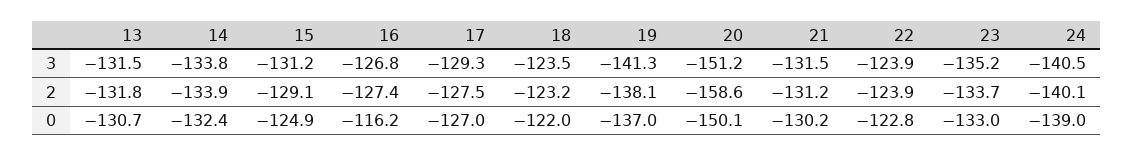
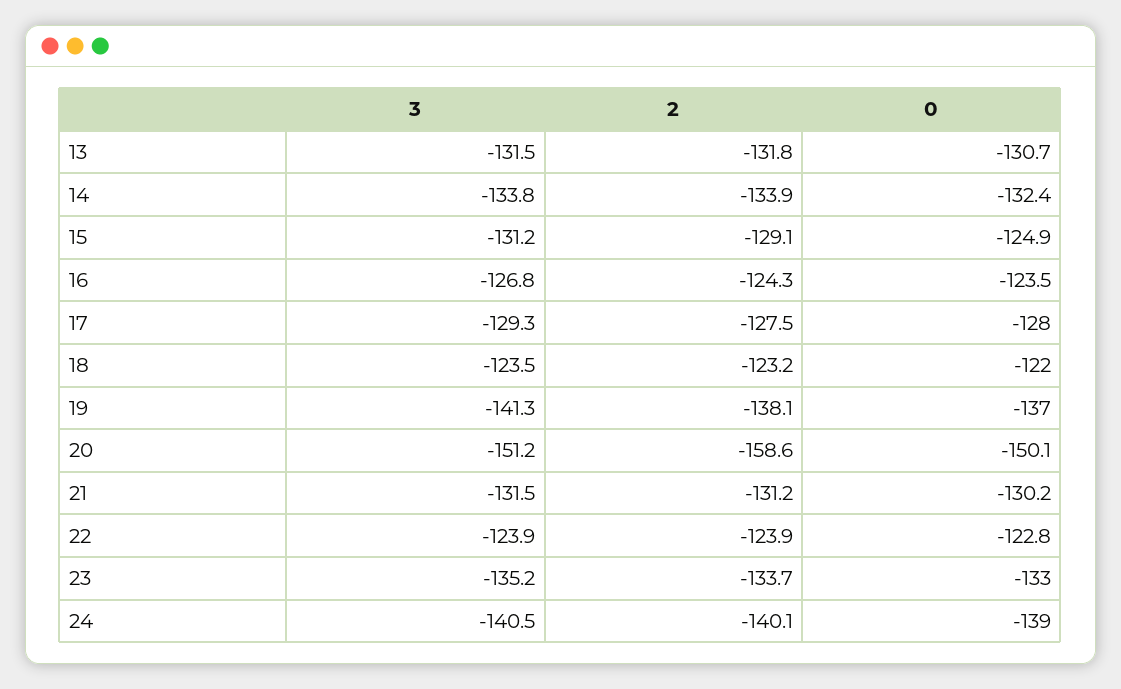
16, 2: -127.4 -> -124.3
16, 0: -116.2 -> -123.5
17, 0: -127 -> -128

